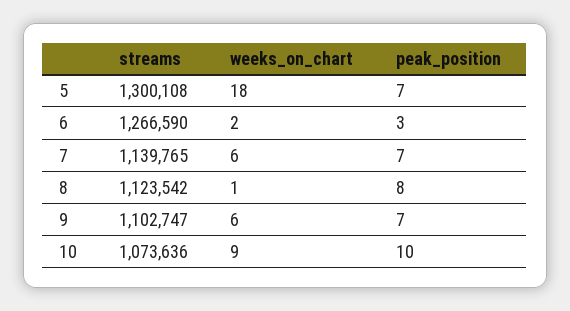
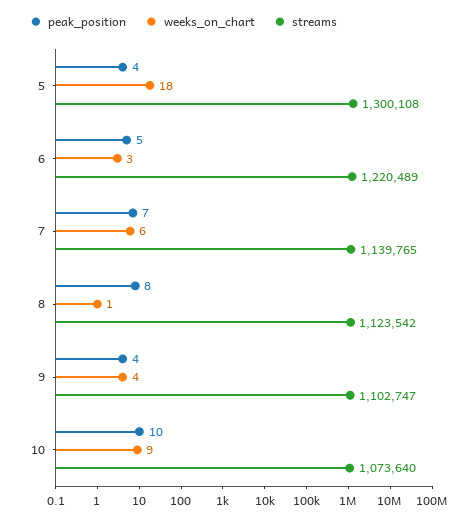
peak_position, 5: 7 -> 4
streams, 6: 1266590 -> 1220489
weeks_on_chart, 6: 2 -> 3
peak_position, 6: 3 -> 5
weeks_on_chart, 9: 6 -> 4
peak_position, 9: 7 -> 4
streams, 10: 1073636 -> 1073640

